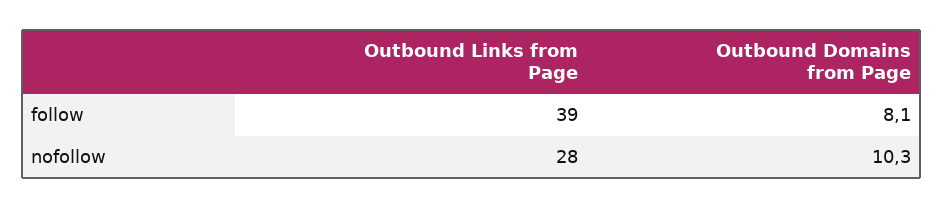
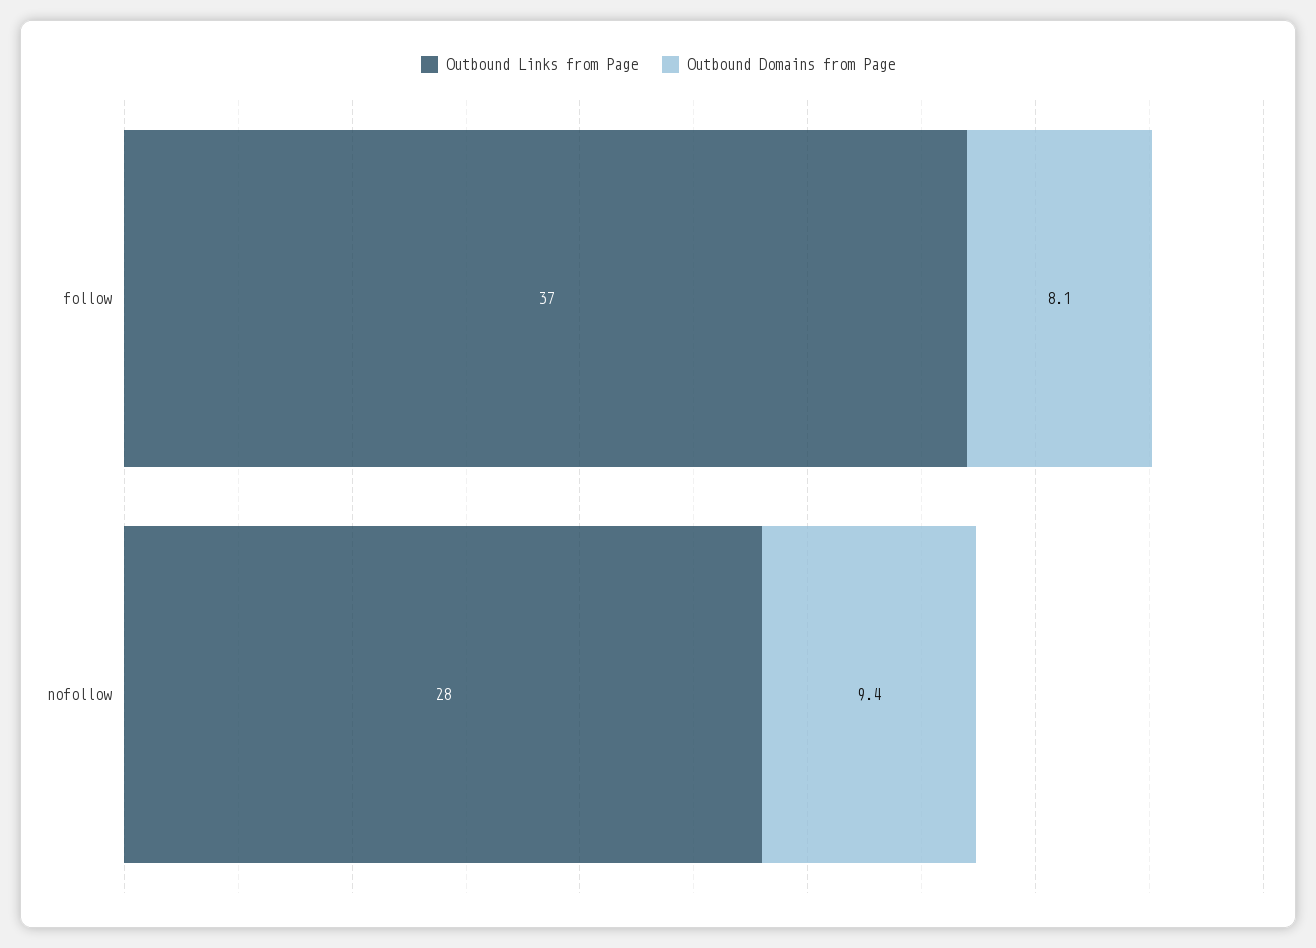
Outbound Links from Page, follow: 39 -> 37
Outbound Domains from Page, nofollow: 10.3 -> 9.4

